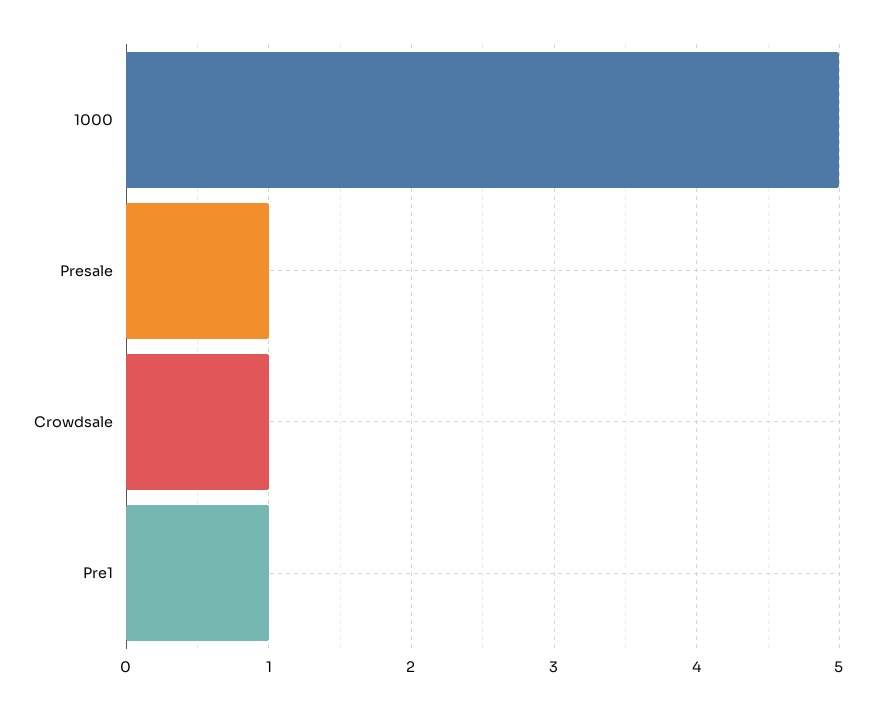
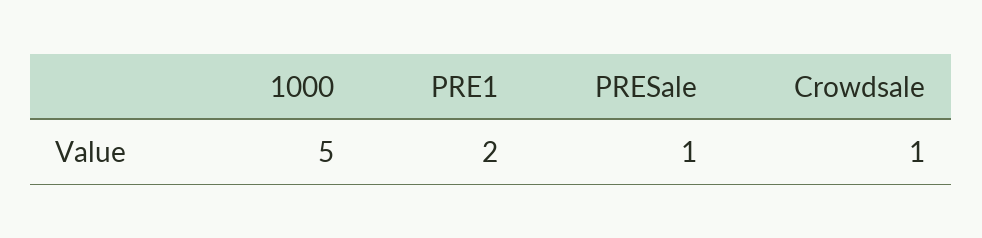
Pre1: 1 -> 2

